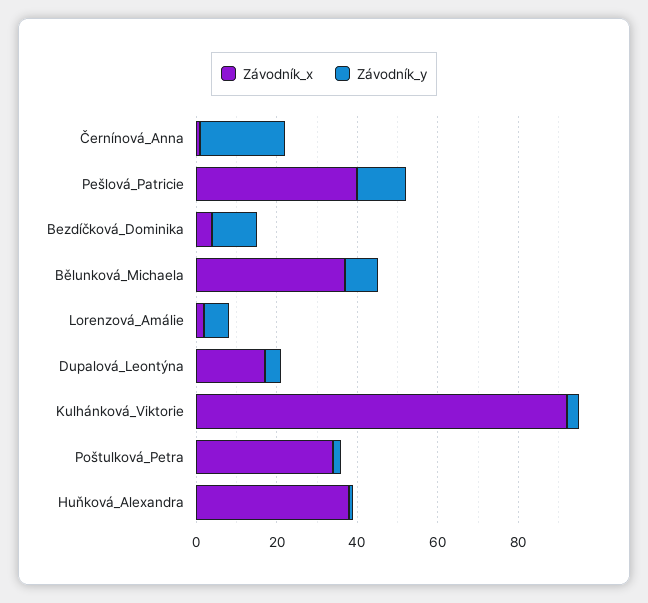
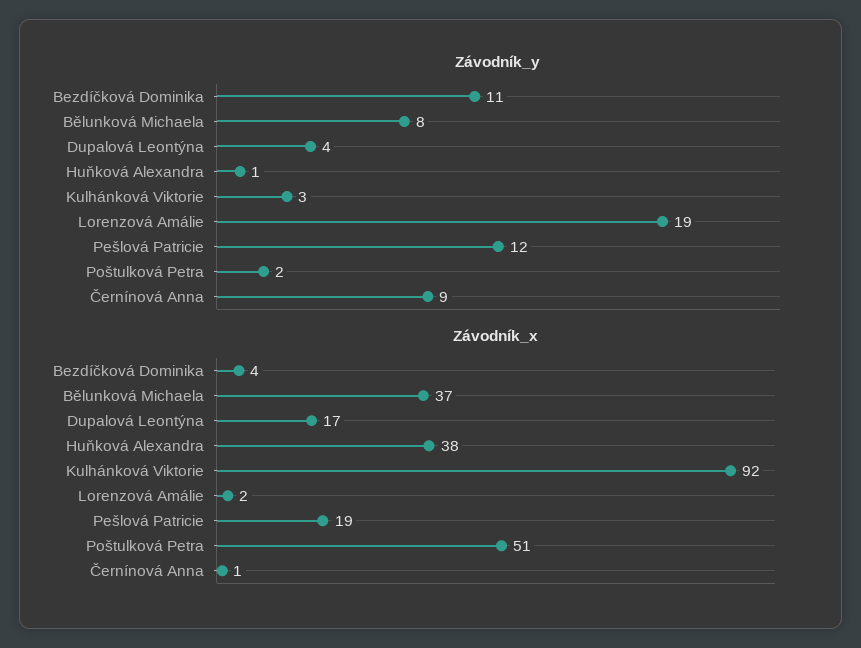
Závodník_y, Černínová_Anna: 20 -> 9
Závodník_x, Pešlová_Patricie: 40 -> 19
Závodník_y, Lorenzová_Amálie: 5 -> 19
Závodník_x, Poštulková_Petra: 35 -> 51

